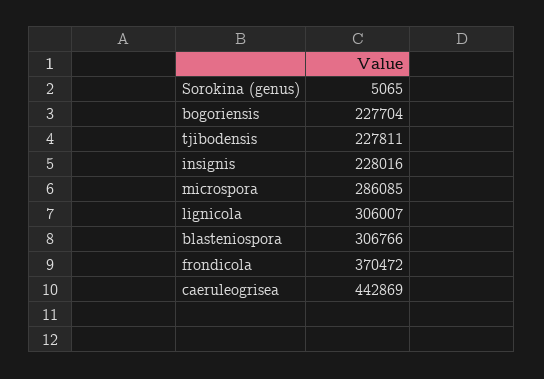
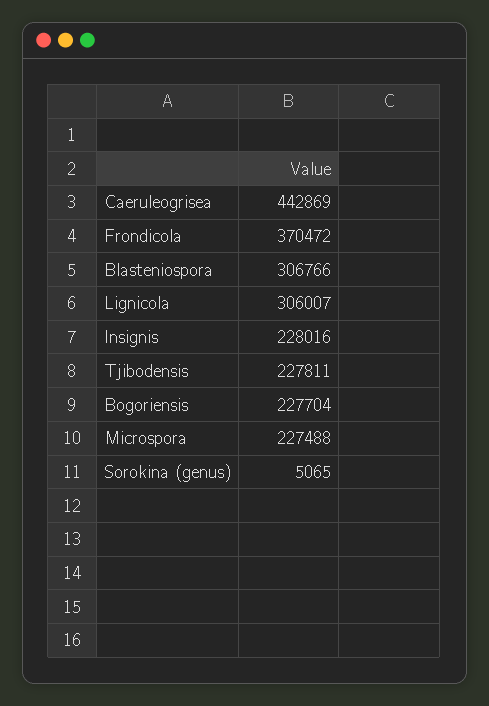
microspora: 286085 -> 227488

